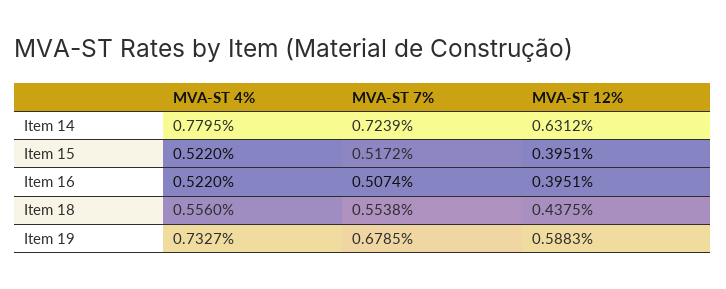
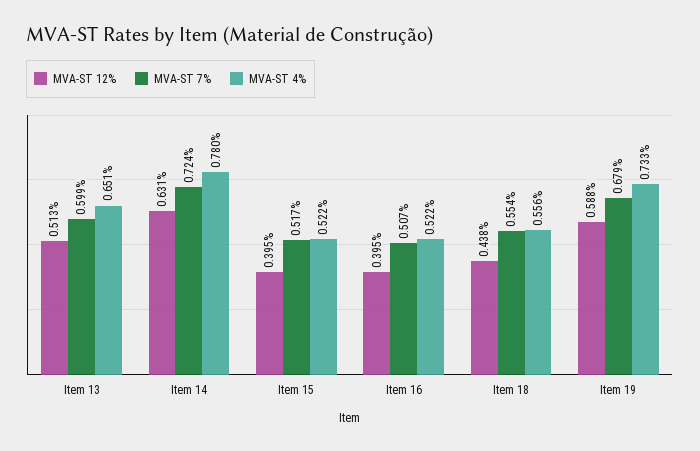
MVA-ST 12%, Item 13: none -> 0.513
MVA-ST 7%, Item 13: none -> 0.599
MVA-ST 4%, Item 13: none -> 0.651

